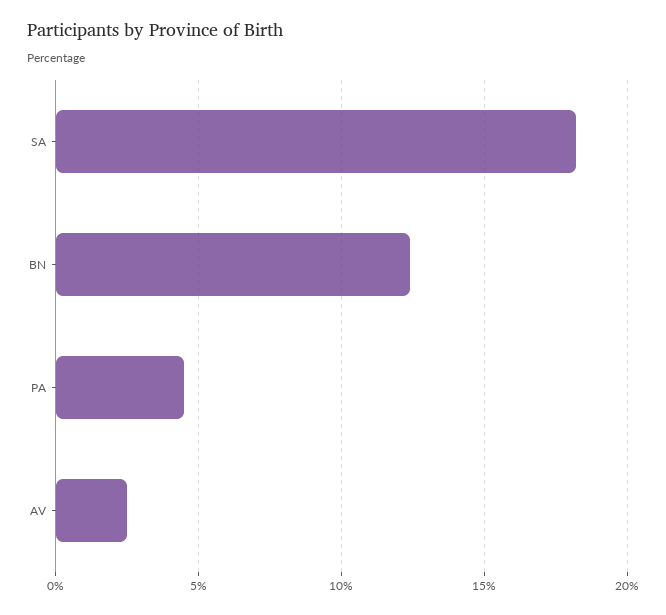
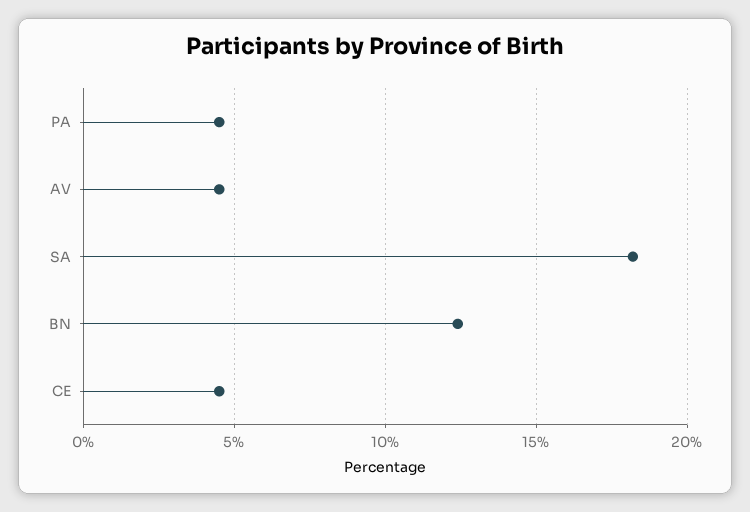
AV: 2.5 -> 4.5
CE: none -> 4.5

